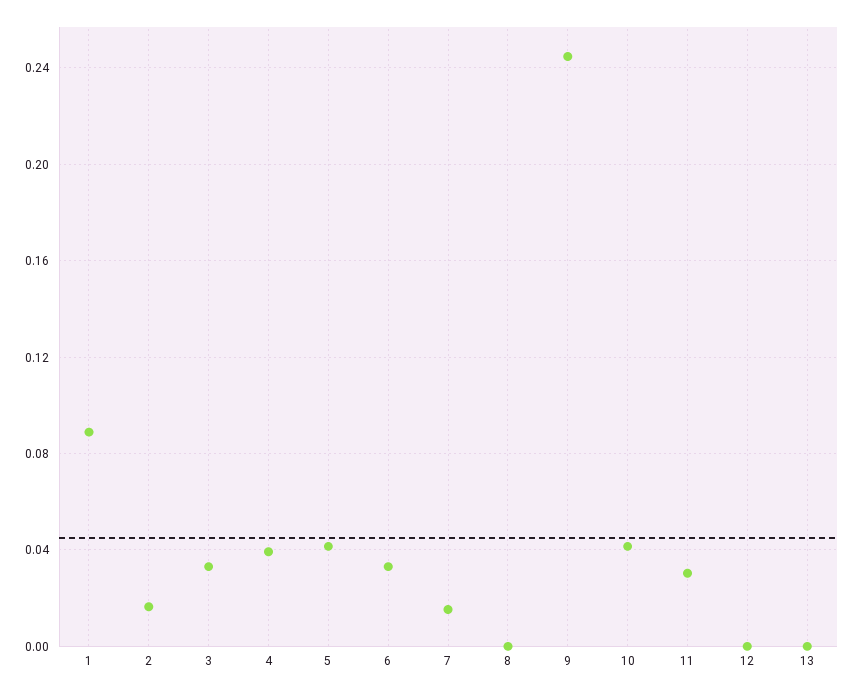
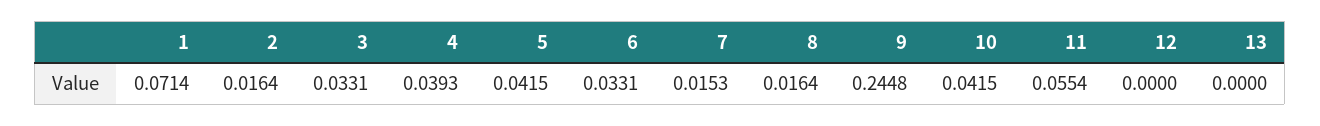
1: 0.09 -> 0.0714
8: 0 -> 0.0164
11: 0.03 -> 0.0554

